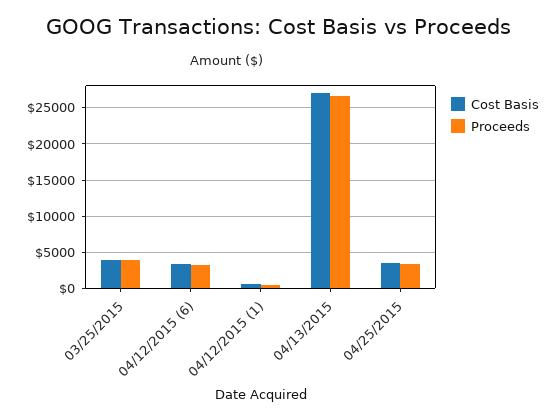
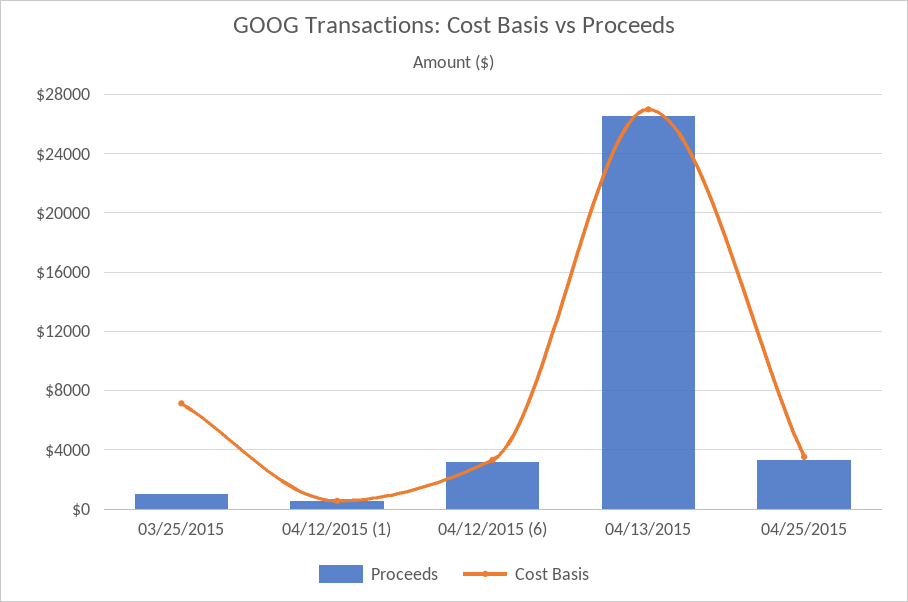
Cost Basis, 03/25/2015: 4000 -> 7000
Proceeds, 03/25/2015: 4000 -> 1000

